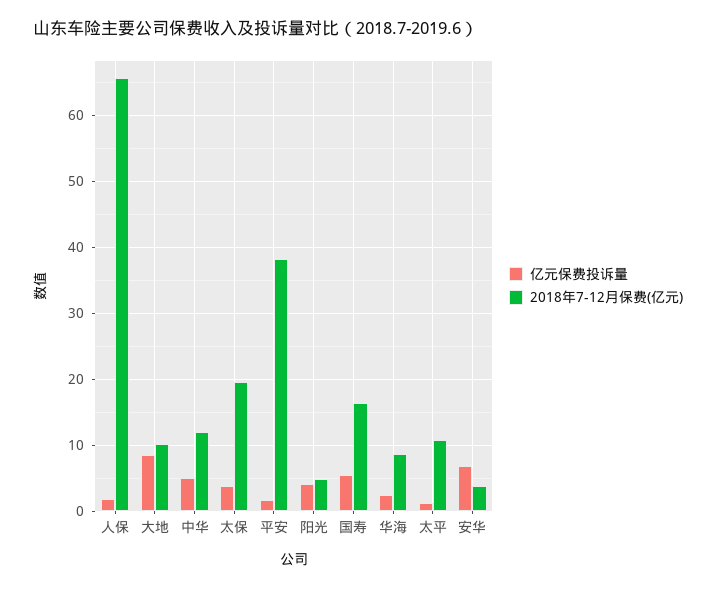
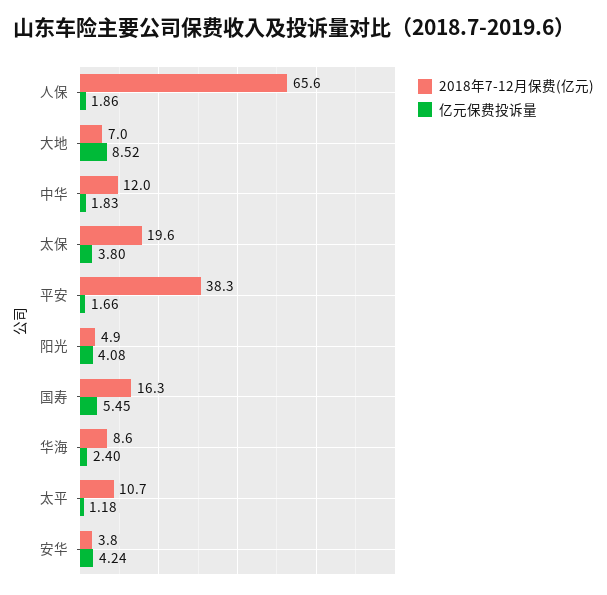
2018年7-12月保费(亿元), 大地: 10 -> 7
亿元保费投诉量, 中华: 5 -> 1.83
亿元保费投诉量, 安华: 7 -> 4.24

